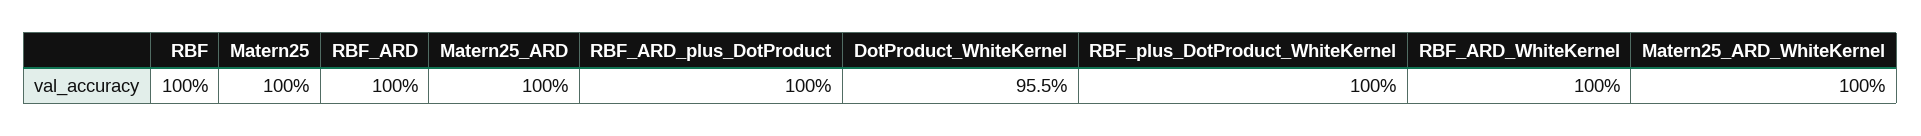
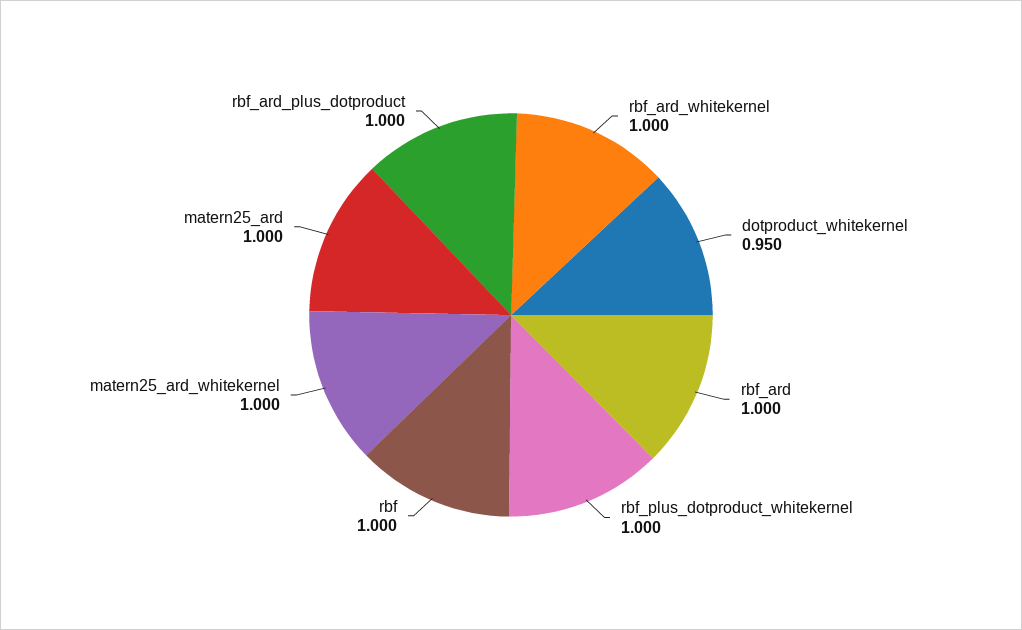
Matern25: 1 -> none
DotProduct_WhiteKernel: 0.955 -> 0.95

